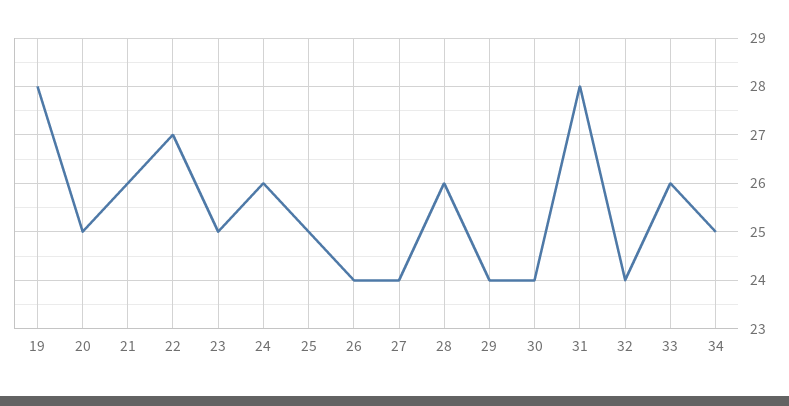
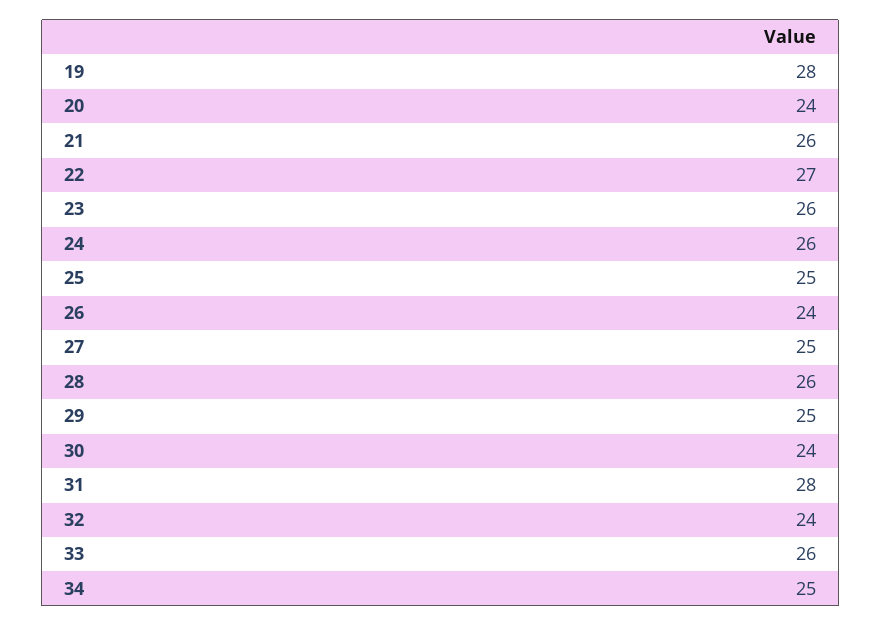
20: 25 -> 24
23: 25 -> 26
27: 24 -> 25
29: 24 -> 25

